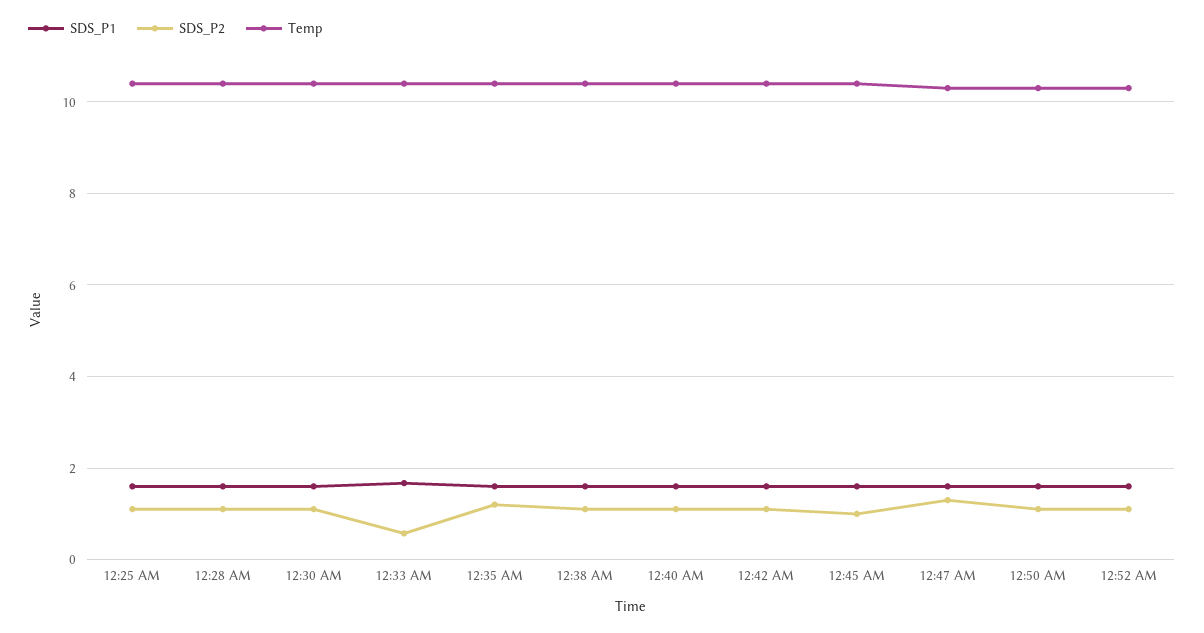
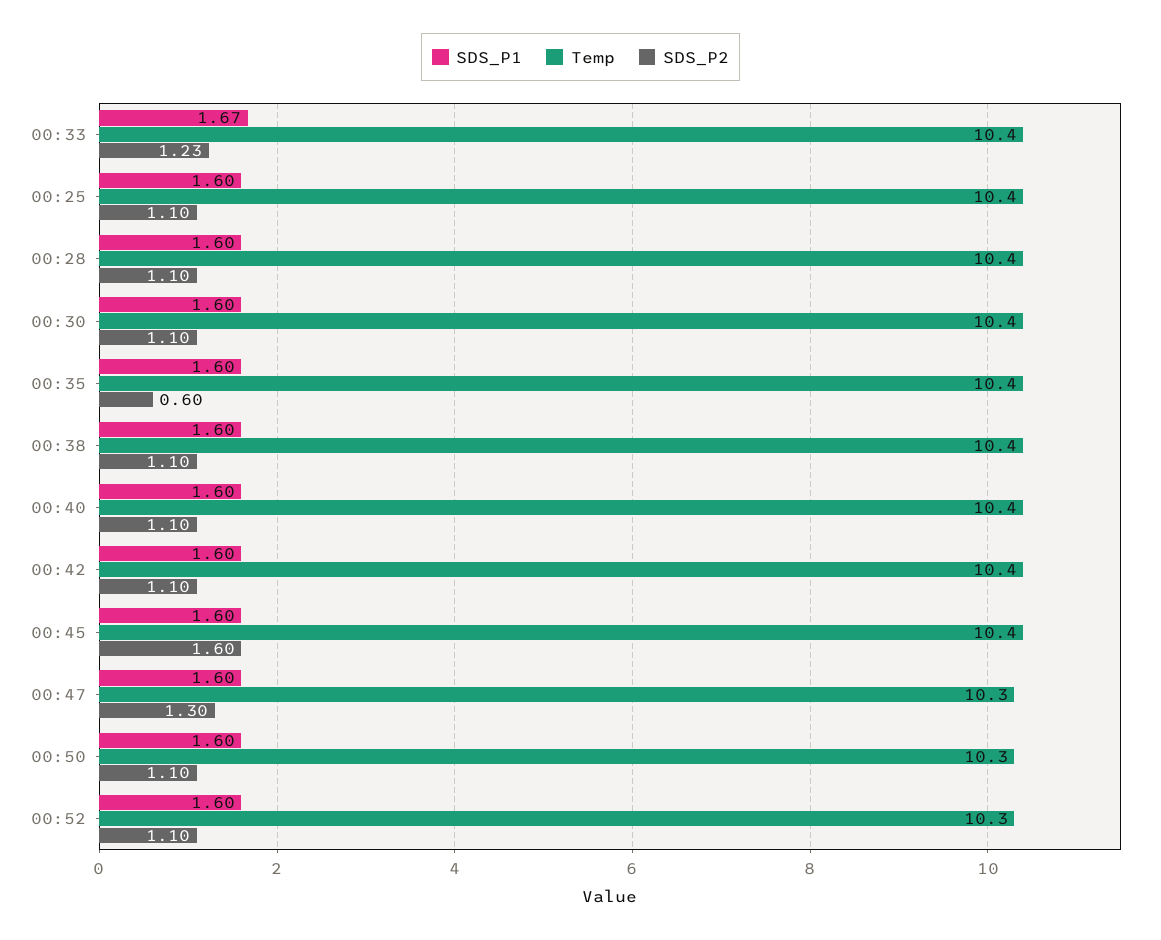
SDS_P2, 12:33 AM: 0.6 -> 1.23
SDS_P2, 12:35 AM: 1.2 -> 0.6
SDS_P2, 12:45 AM: 1 -> 1.6

